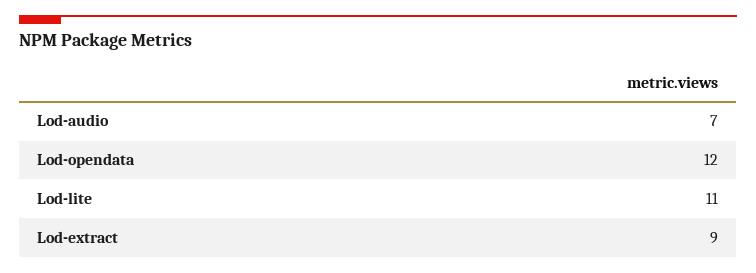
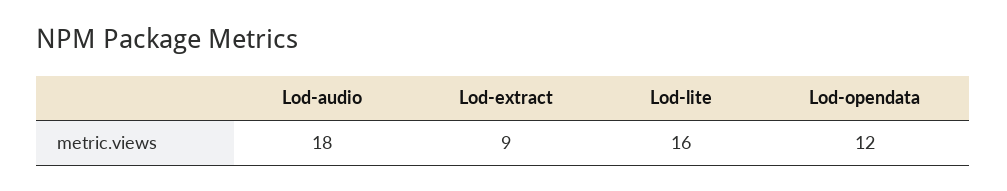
Lod-audio: 7 -> 18
Lod-lite: 11 -> 16

